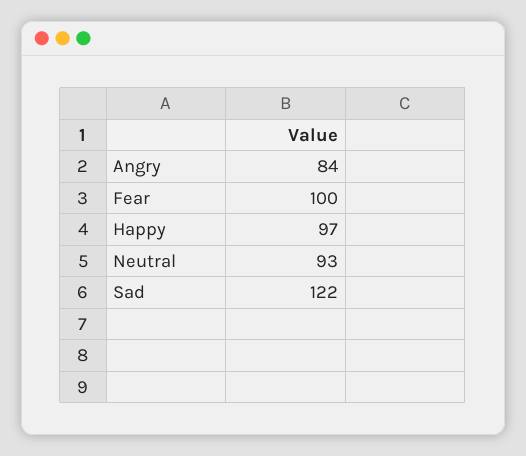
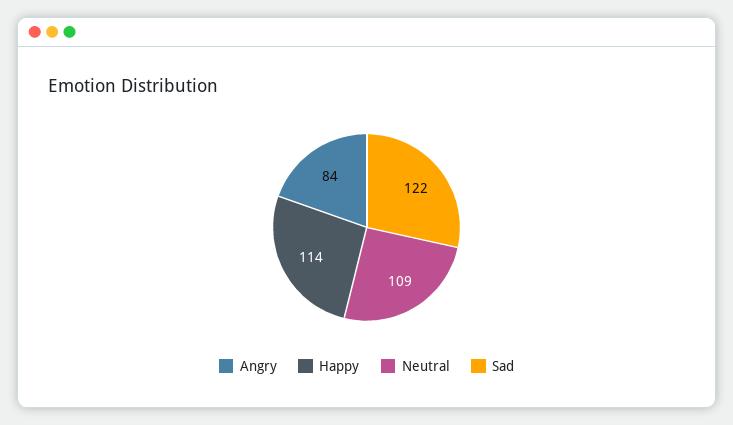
Fear: 100 -> none
Happy: 97 -> 114
Neutral: 93 -> 109

